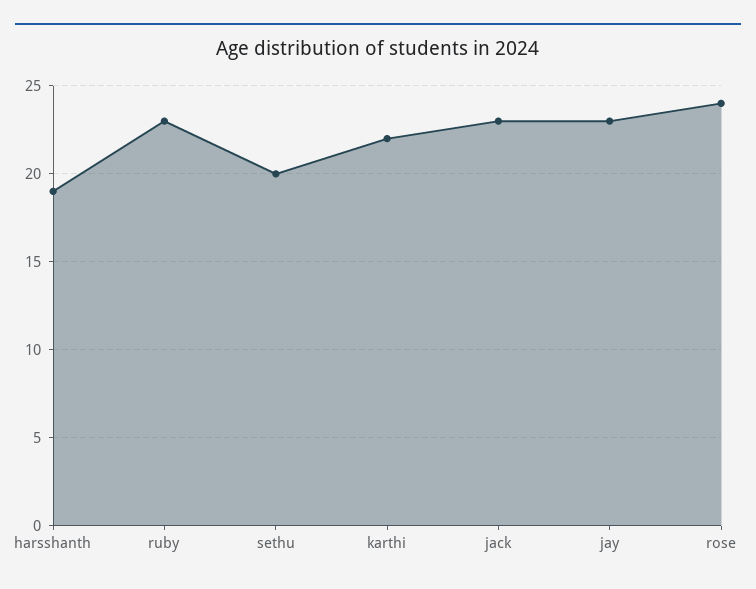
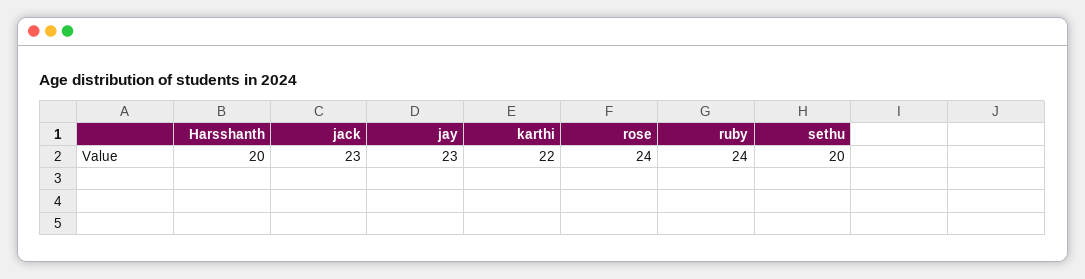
harsshanth: 19 -> 20
ruby: 23 -> 24

